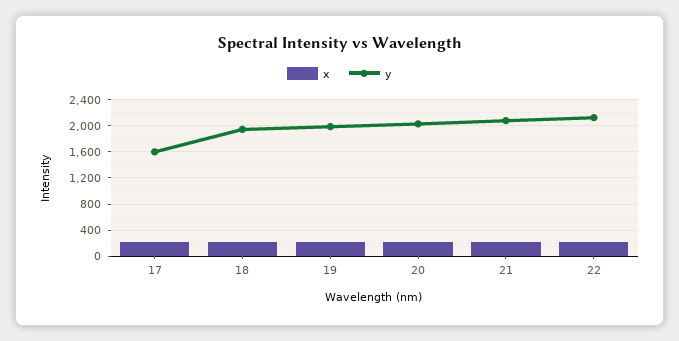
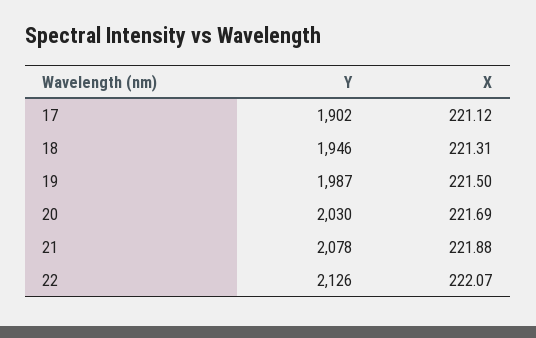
y, 17: 1600 -> 1902

